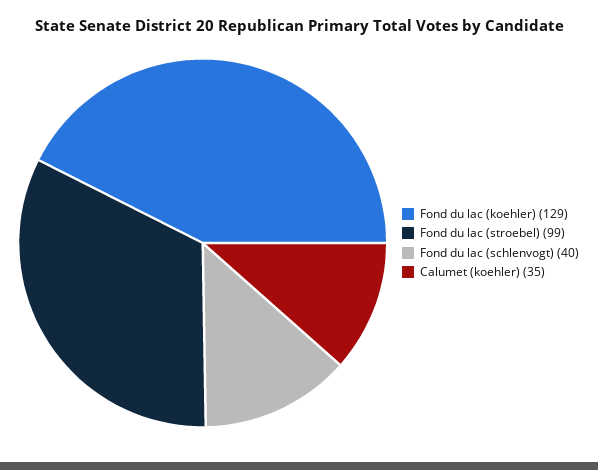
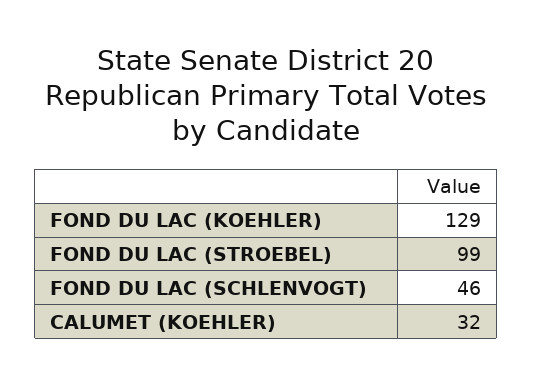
Fond du lac (schlenvogt): 40 -> 46
Calumet (koehler): 35 -> 32

